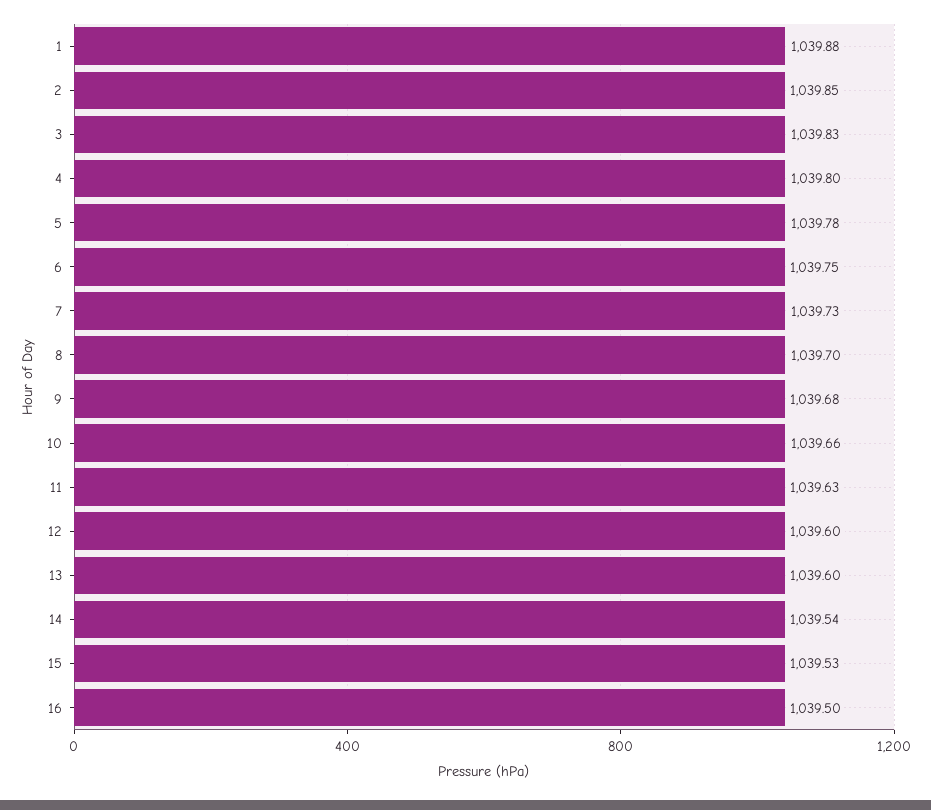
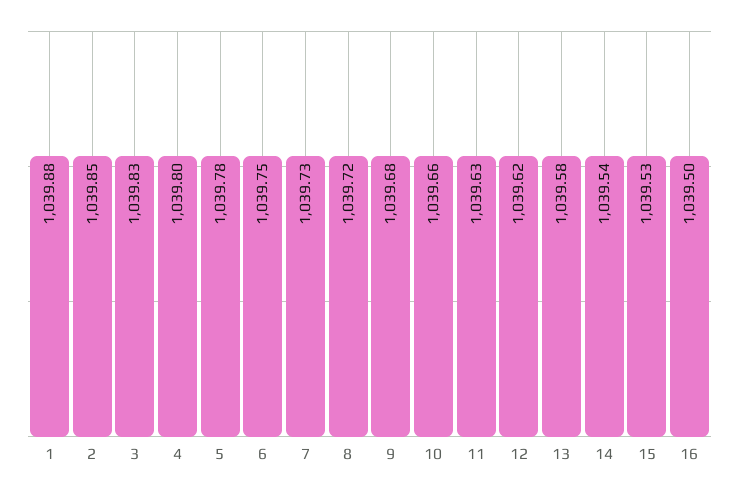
8: 1039.7 -> 1039.72
12: 1039.6 -> 1039.62
13: 1039.6 -> 1039.58

